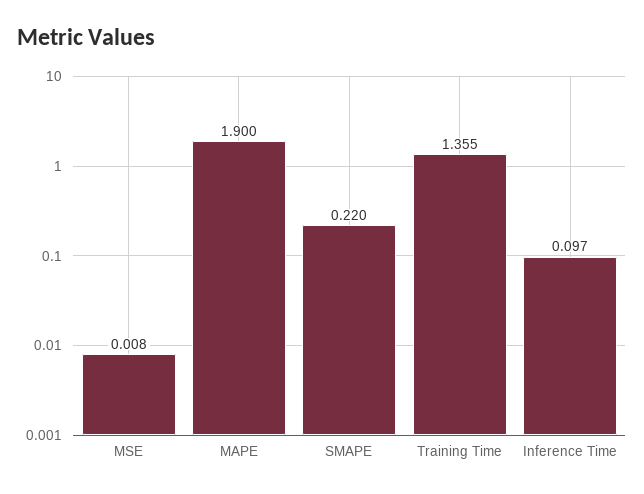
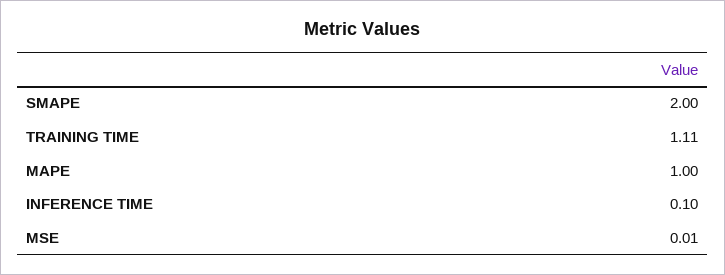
MAPE: 1.9 -> 1
SMAPE: 0.22 -> 2
Training Time: 1.355 -> 1.11

